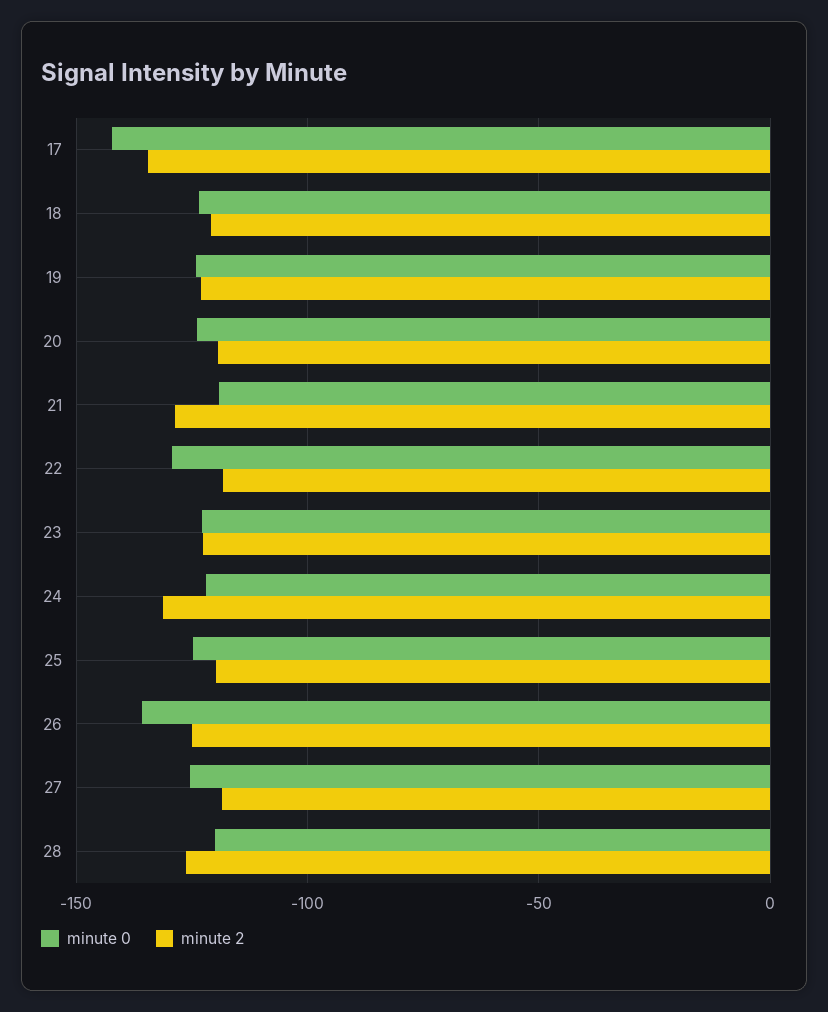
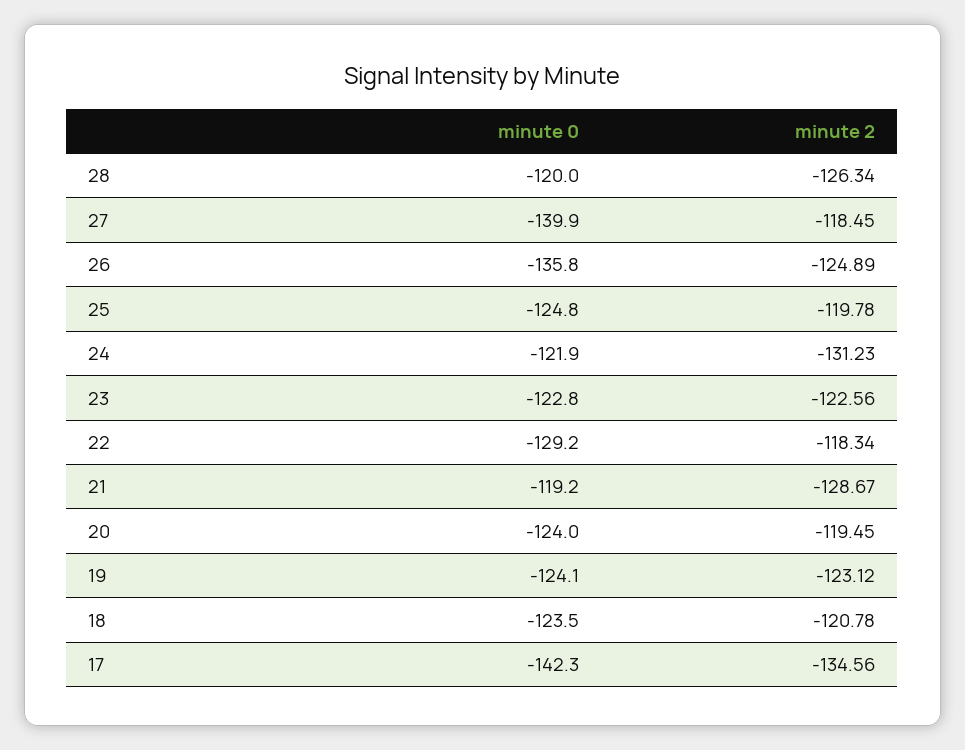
minute 0, 27: -125 -> -139.9

